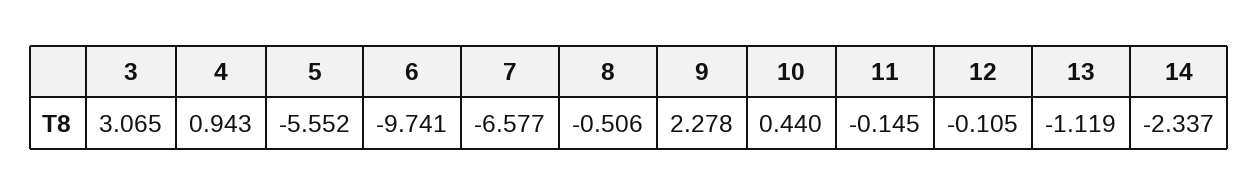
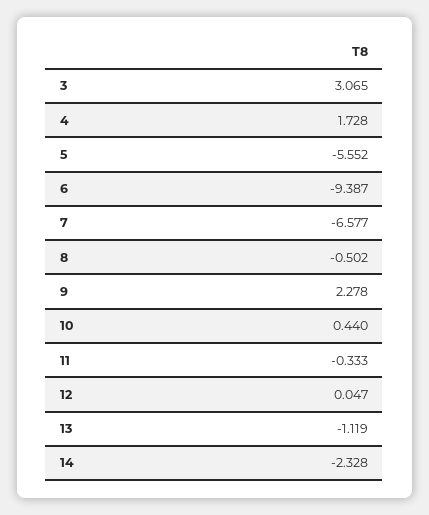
4: 0.943 -> 1.728
6: -9.741 -> -9.387
8: -0.506 -> -0.502
11: -0.145 -> -0.333
12: -0.105 -> 0.047
14: -2.337 -> -2.328

